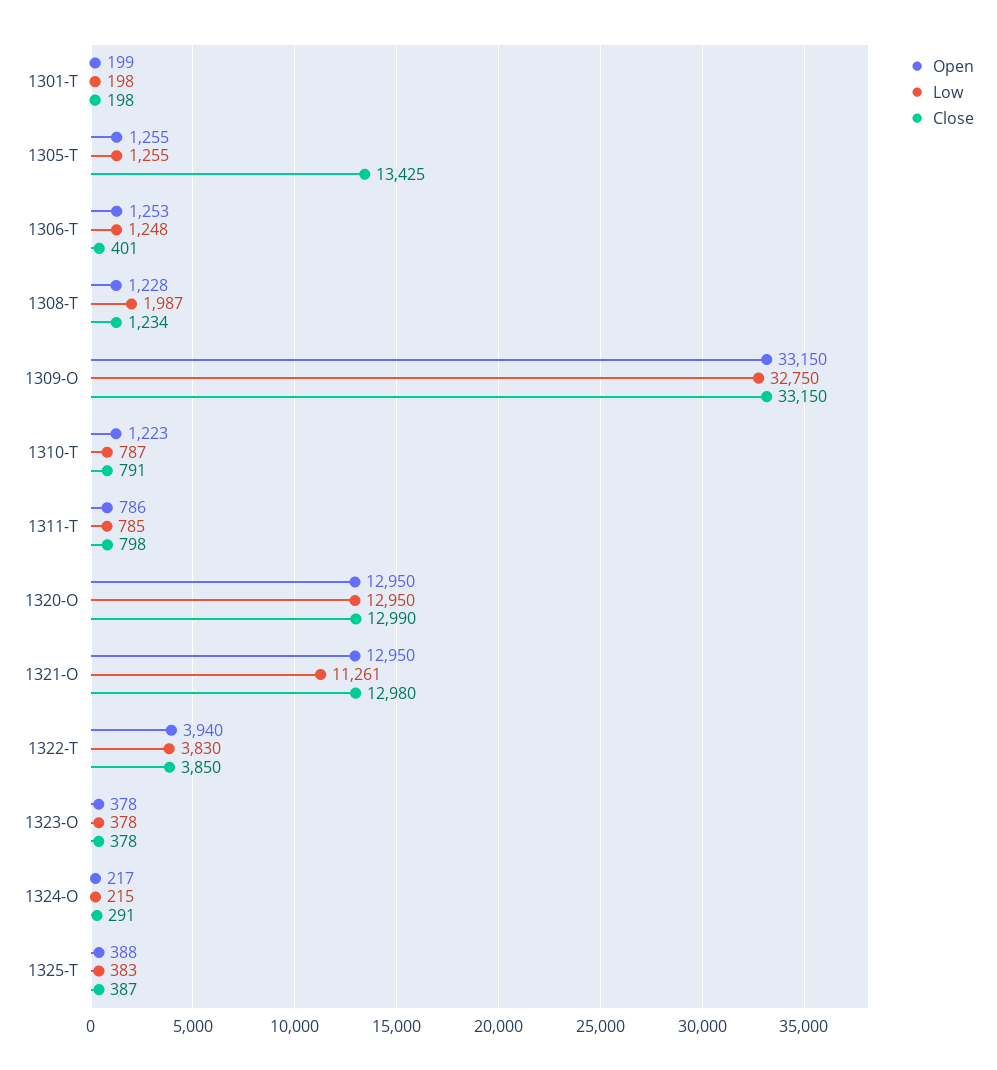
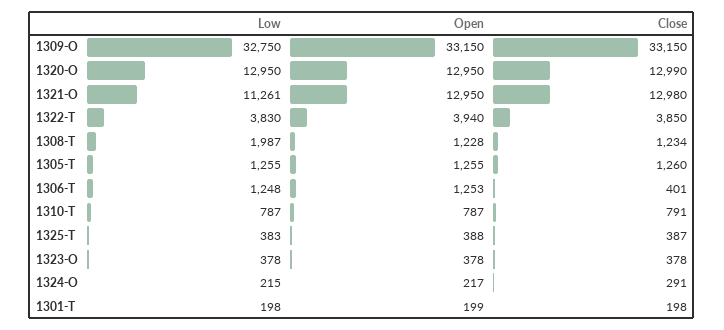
Close, 1305-T: 13425 -> 1260
Open, 1310-T: 1223 -> 787
Open, 1311-T: 786 -> none
Low, 1311-T: 785 -> none
Close, 1311-T: 798 -> none

